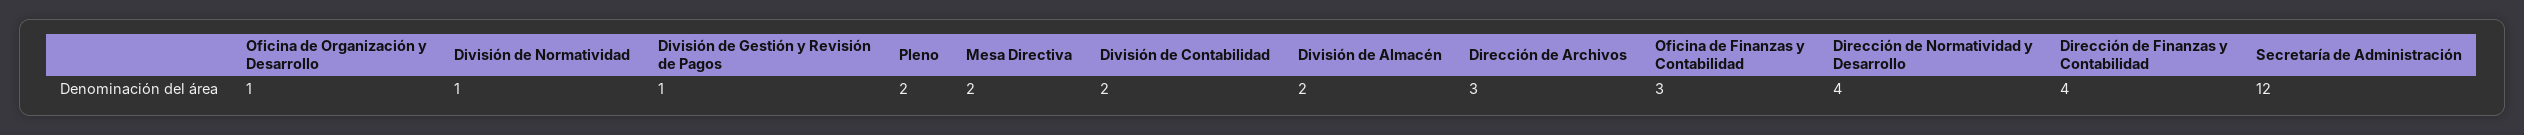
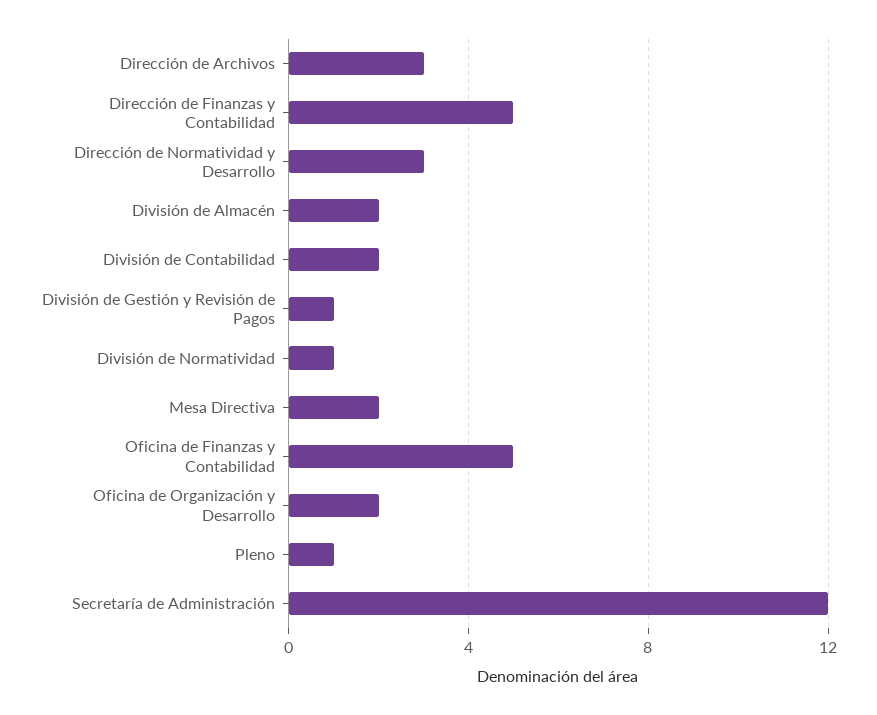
Oficina de Organización y Desarrollo: 1 -> 2
Pleno: 2 -> 1
Oficina de Finanzas y Contabilidad: 3 -> 5
Dirección de Normatividad y Desarrollo: 4 -> 3
Dirección de Finanzas y Contabilidad: 4 -> 5

